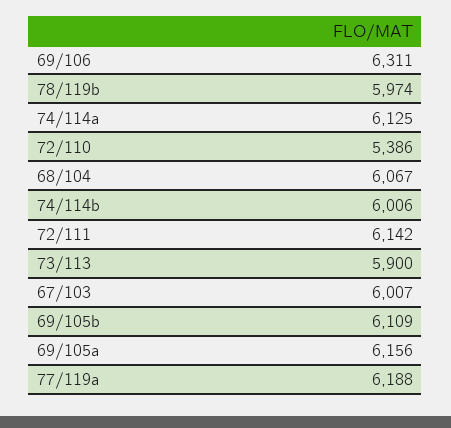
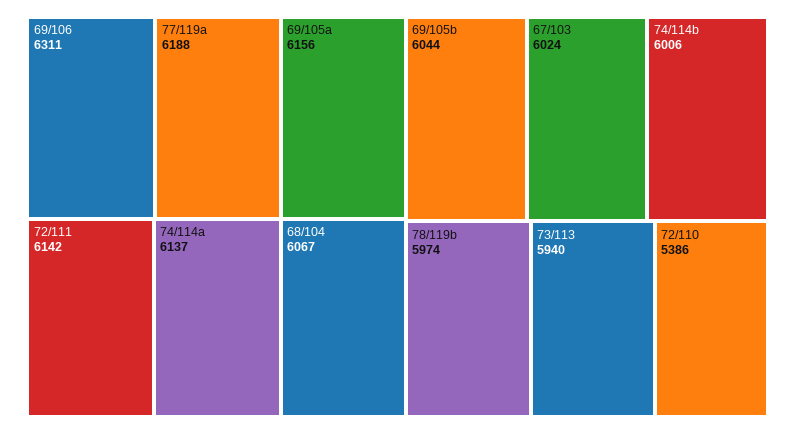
74/114a: 6125 -> 6137
73/113: 5900 -> 5940
67/103: 6007 -> 6024
69/105b: 6109 -> 6044

